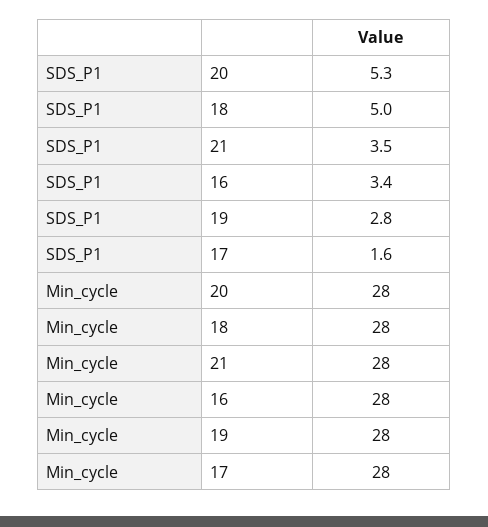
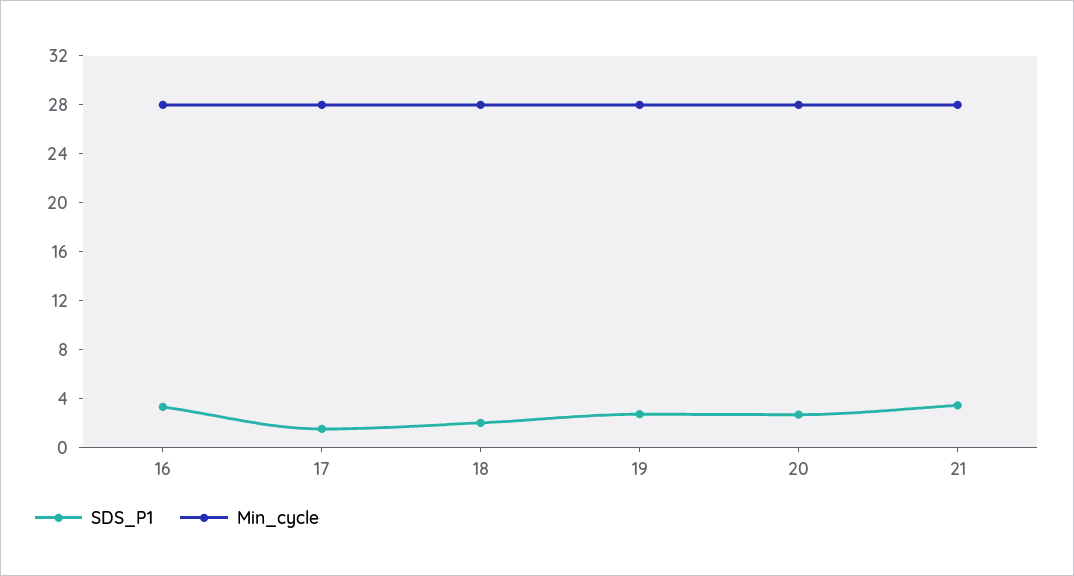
SDS_P1, 20: 5.3 -> 3
SDS_P1, 18: 5 -> 2

